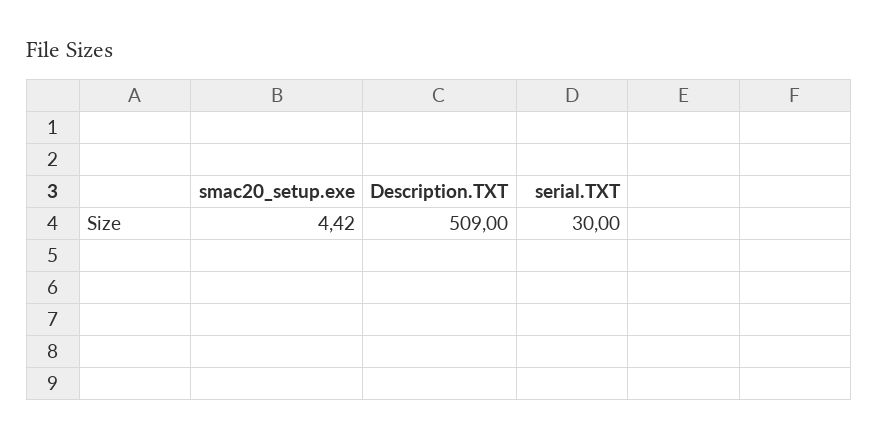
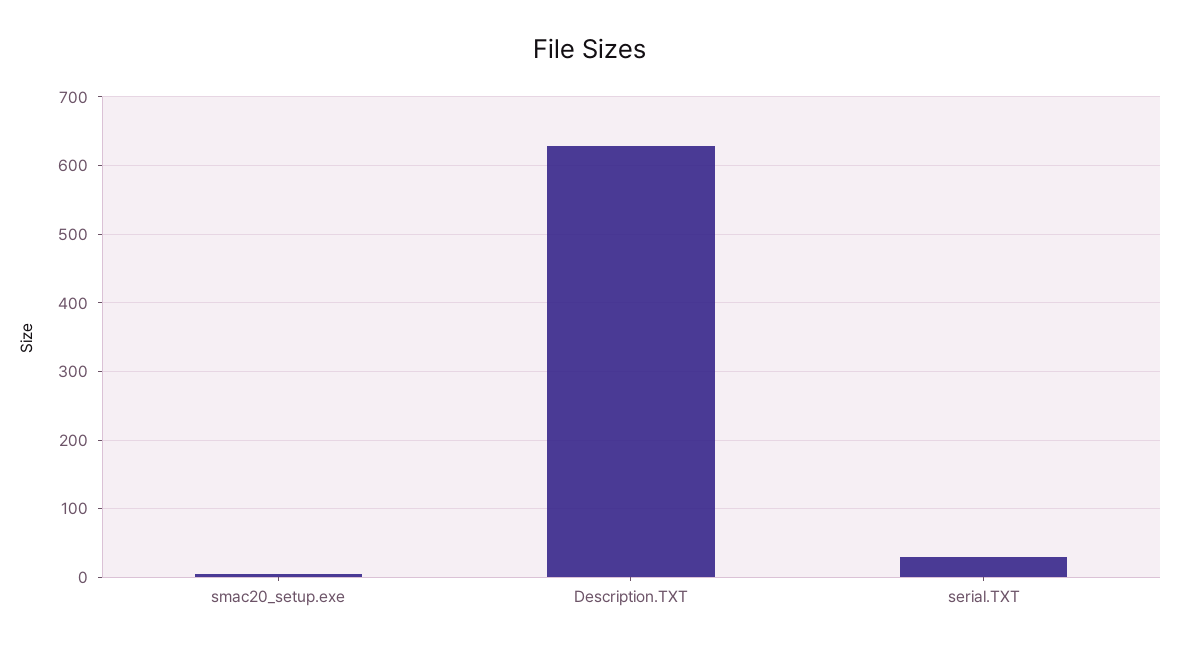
Description.TXT: 509 -> 630

